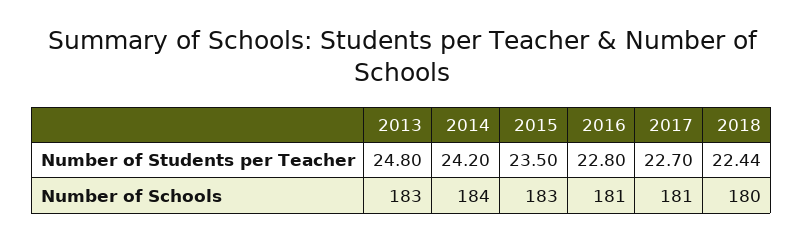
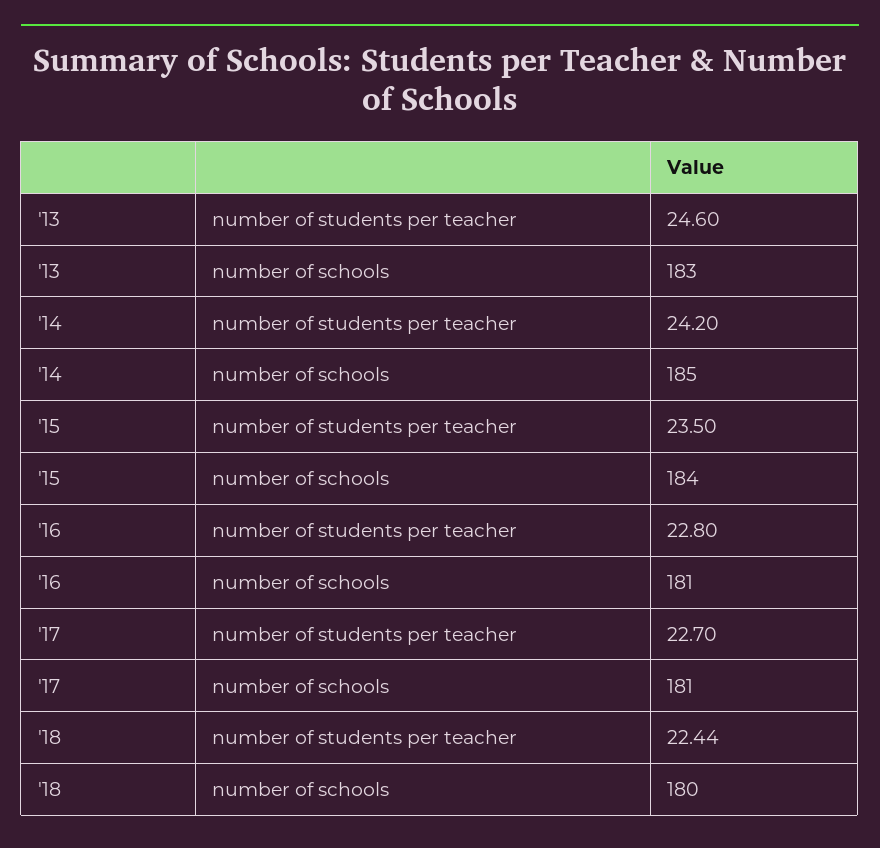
2013, Number of Students per Teacher: 24.8 -> 24.6
2014, Number of Schools: 184 -> 185
2015, Number of Schools: 183 -> 184

